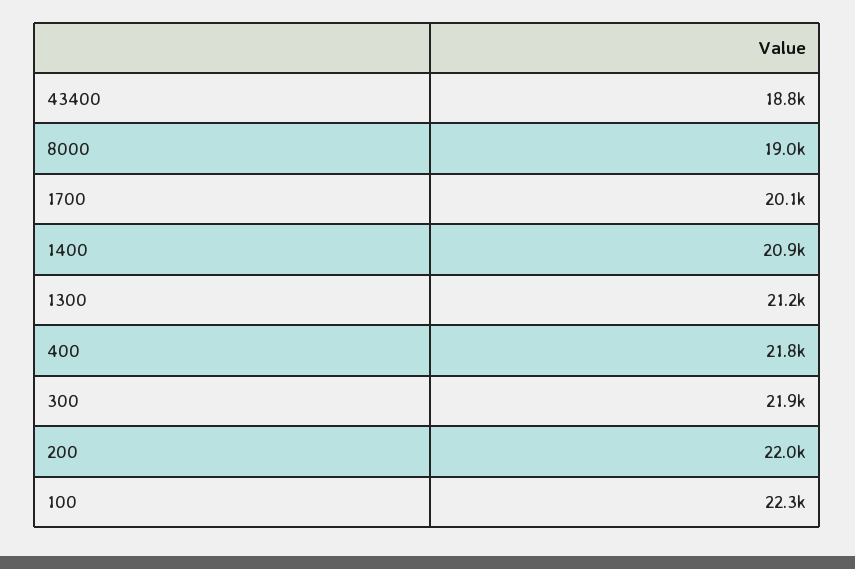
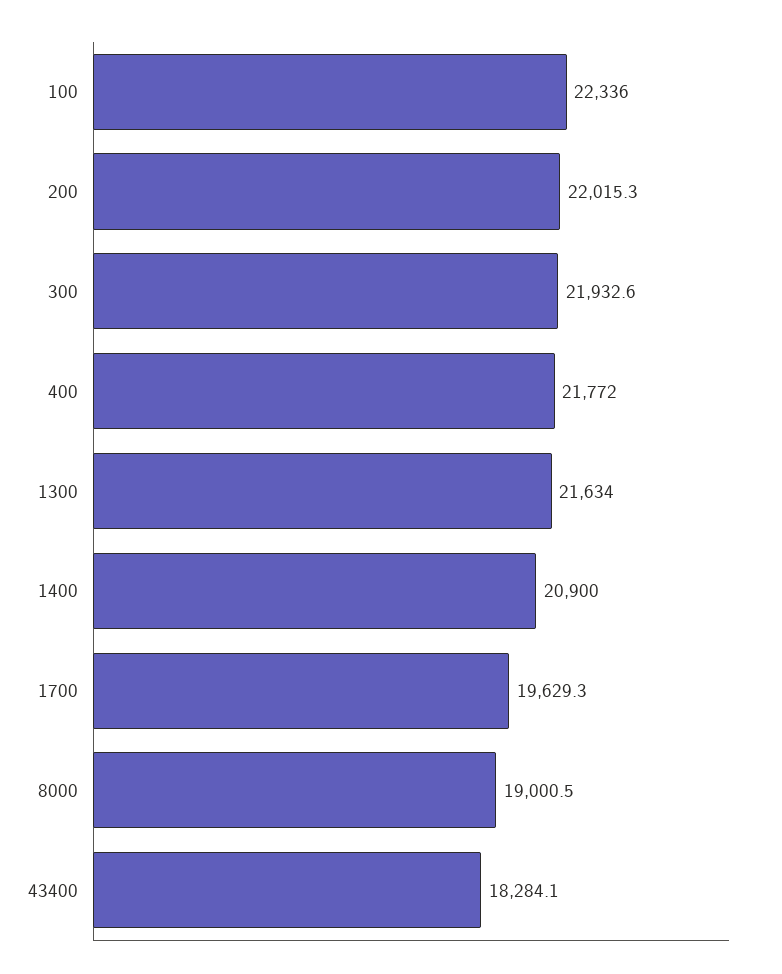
43400: 18800 -> 18284.1
1700: 20100 -> 19629.3
1300: 21200 -> 21634

